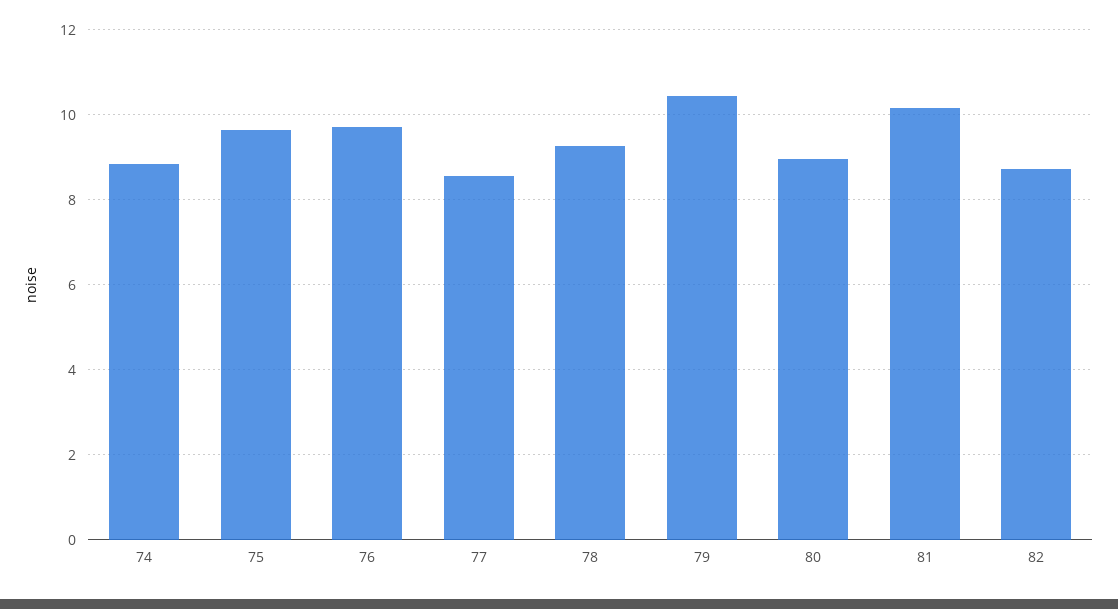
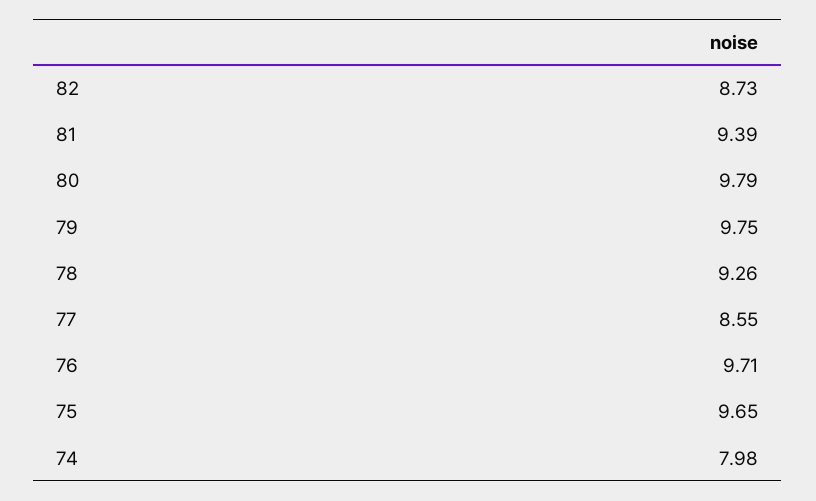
74: 8.8 -> 7.98
79: 10.4 -> 9.75
80: 9 -> 9.79
81: 10.2 -> 9.39

